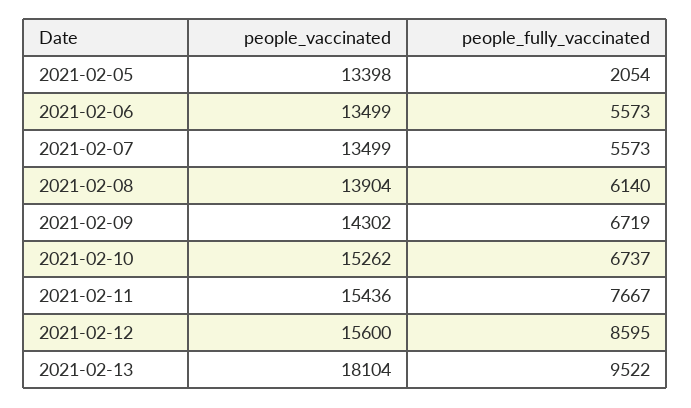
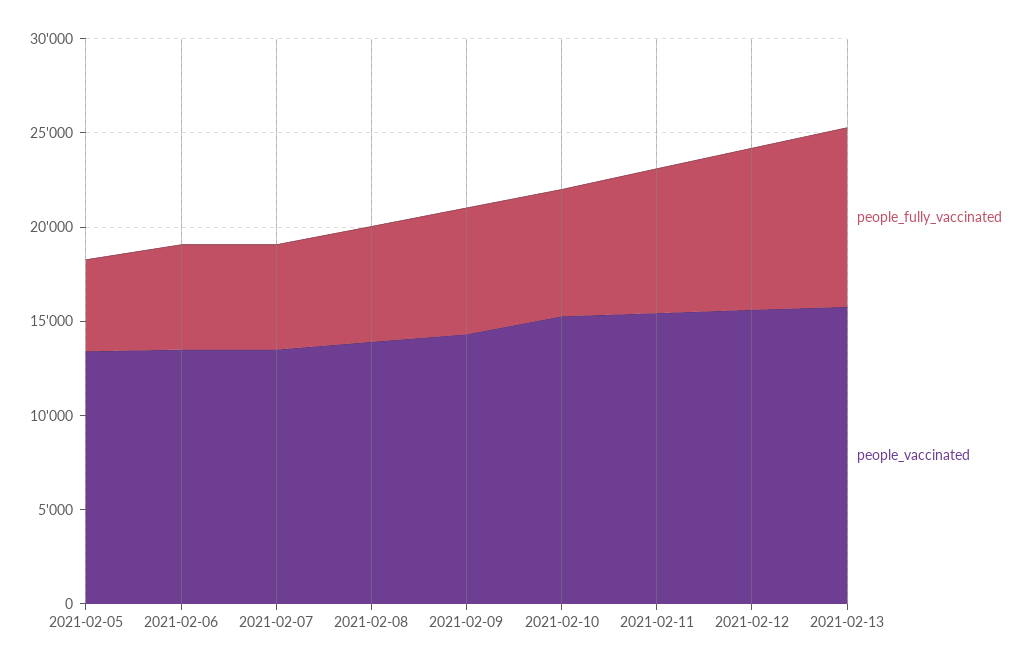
people_fully_vaccinated, 2021-02-05: 2054 -> 5000
people_vaccinated, 2021-02-13: 18104 -> 16000

